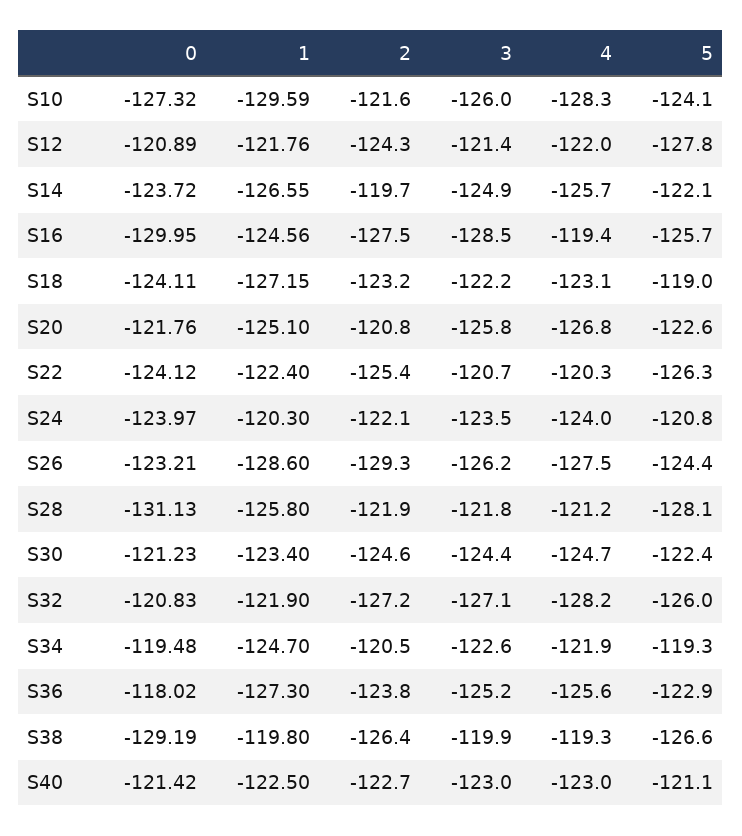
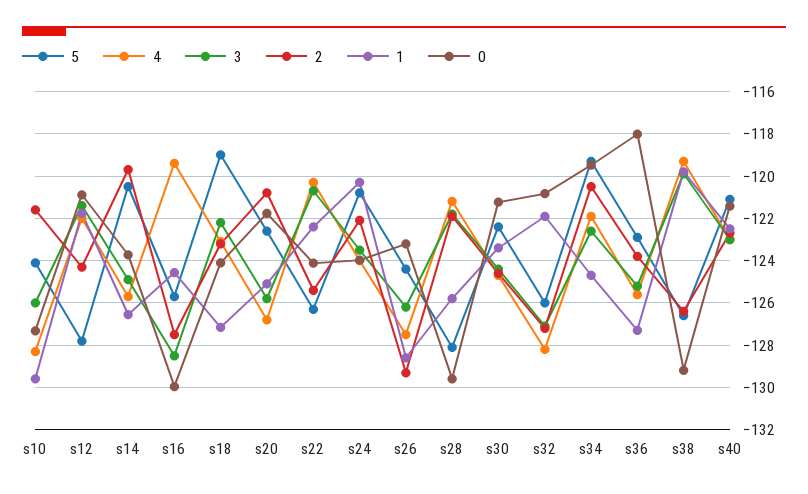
5, S14: -122.1 -> -120.5
0, S28: -131.13 -> -129.5

